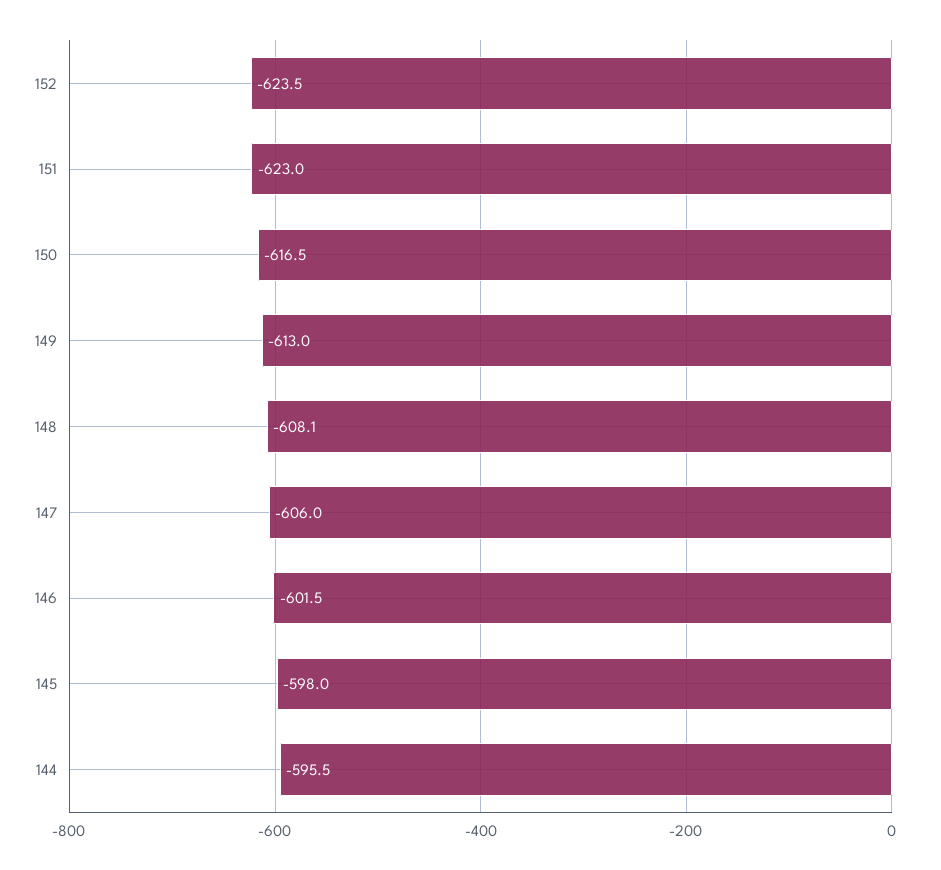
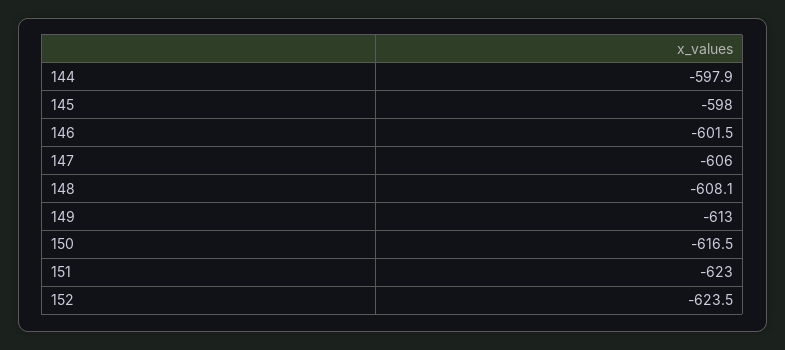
144: -595.5 -> -597.9

